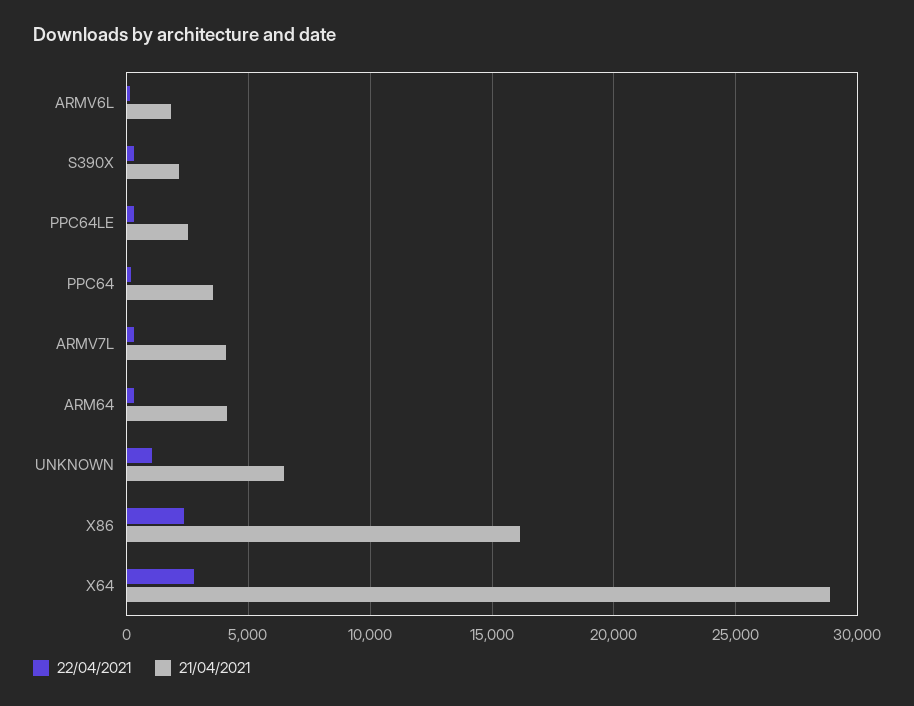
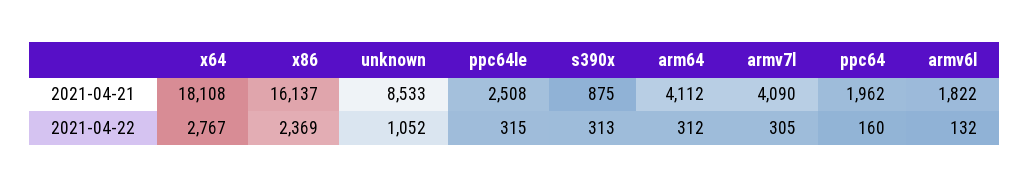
21/04/2021, S390X: 2000 -> 875
21/04/2021, PPC64: 3500 -> 1962
21/04/2021, UNKNOWN: 6500 -> 8533
21/04/2021, X64: 29000 -> 18108

